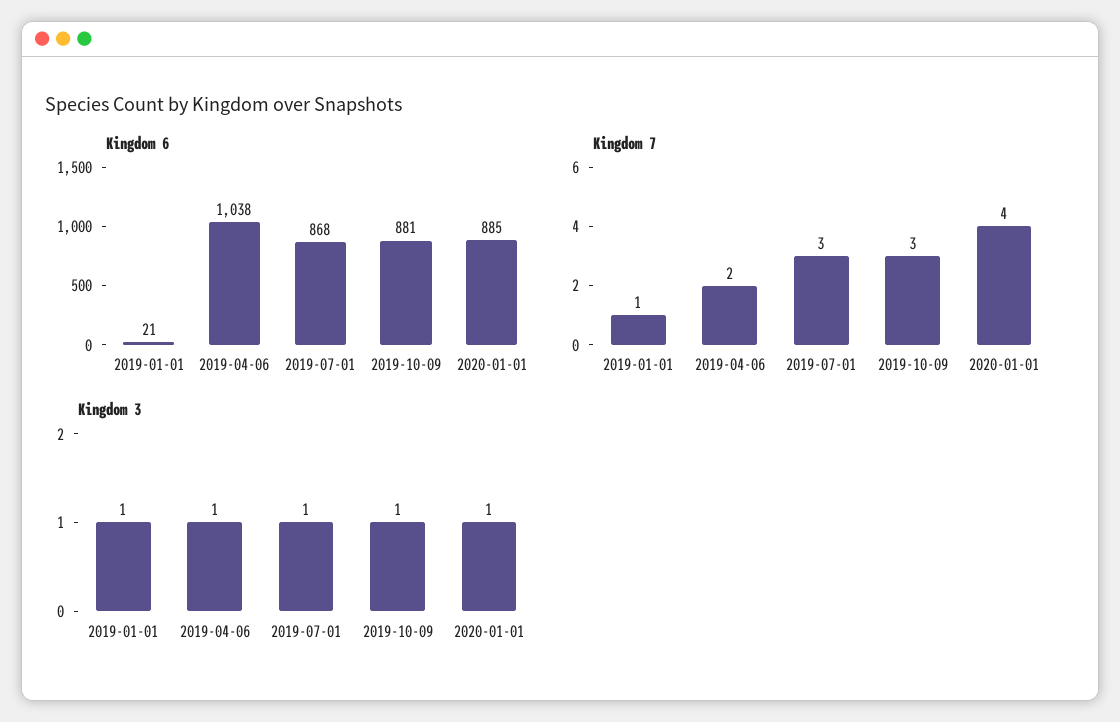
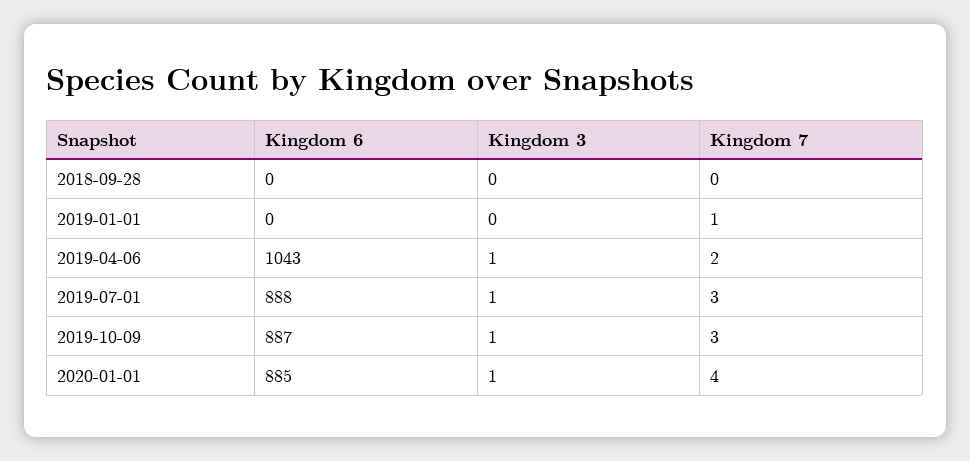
Kingdom 6, 2019-01-01: 21 -> 0
Kingdom 6, 2019-04-06: 1038 -> 1043
Kingdom 6, 2019-07-01: 868 -> 888
Kingdom 6, 2019-10-09: 881 -> 887
Kingdom 3, 2019-01-01: 1 -> 0
Kingdom 6, 2018-09-28: none -> 0
Kingdom 3, 2018-09-28: none -> 0
Kingdom 7, 2018-09-28: none -> 0

